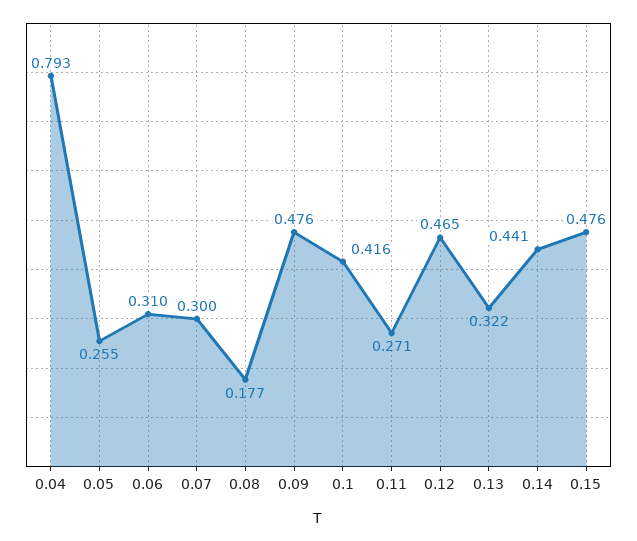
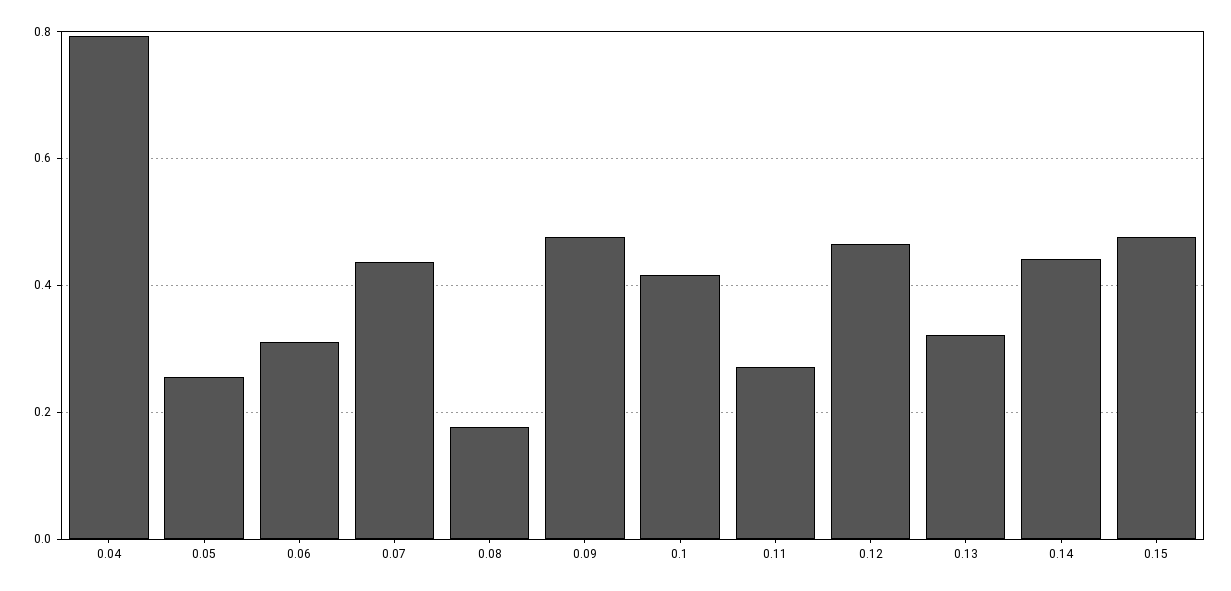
0.07: 0.3 -> 0.44

